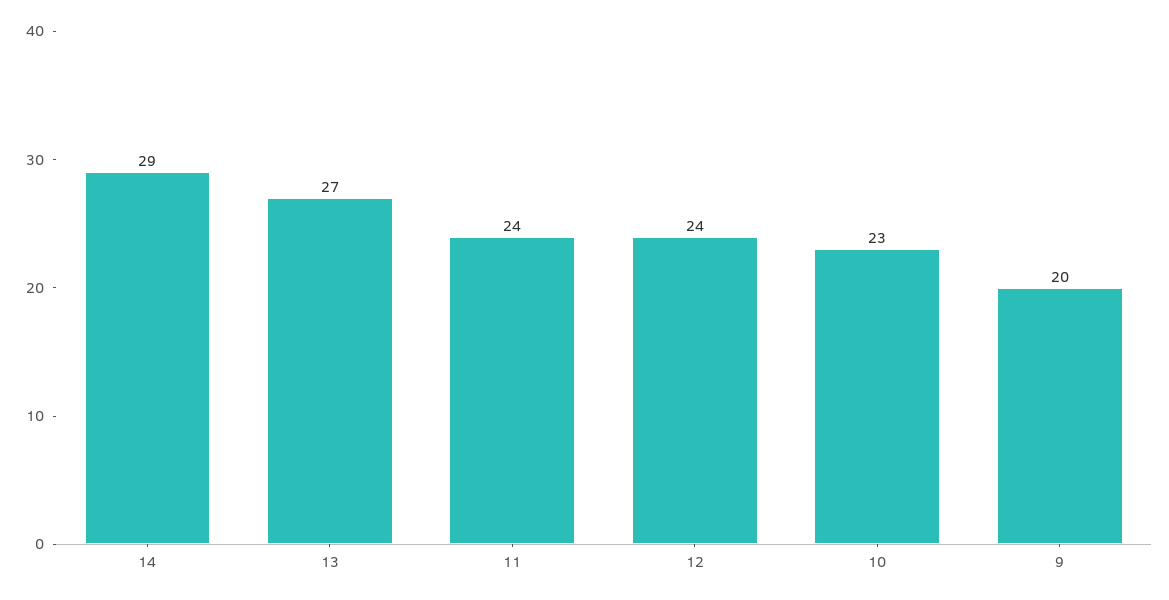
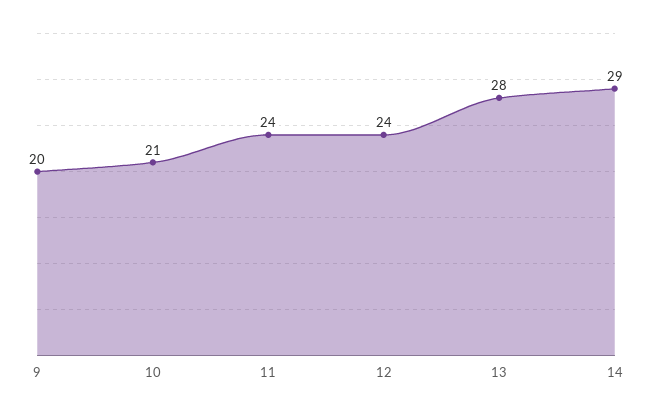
13: 27 -> 28
10: 23 -> 21

